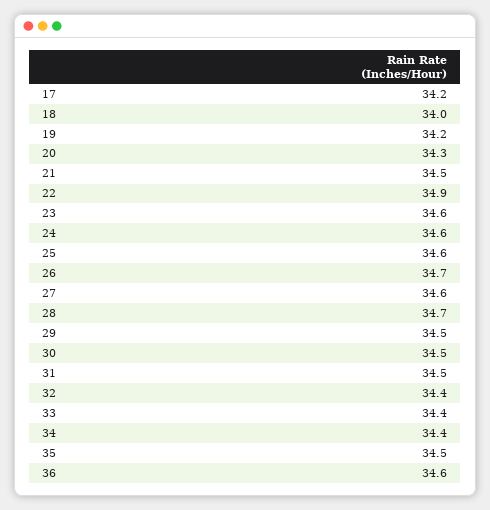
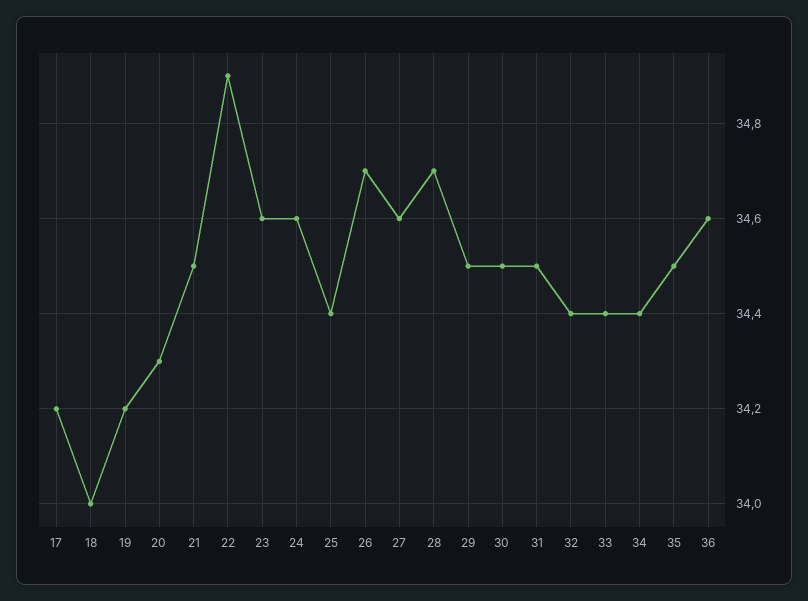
25: 34.6 -> 34.4

